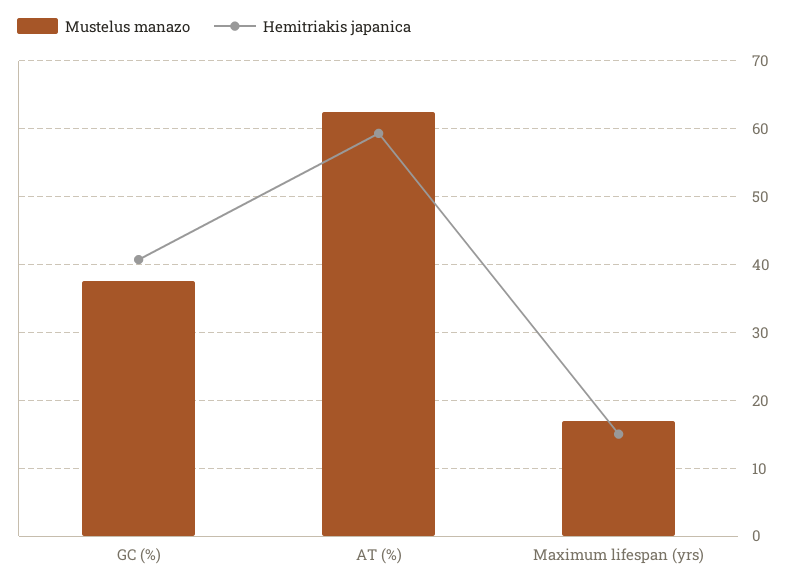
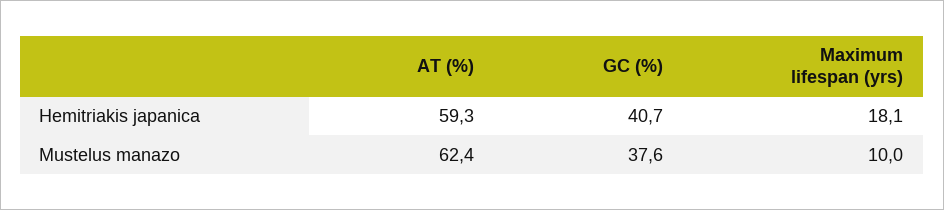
Mustelus manazo, Maximum lifespan (yrs): 17 -> 10
Hemitriakis japanica, Maximum lifespan (yrs): 15 -> 18.1

